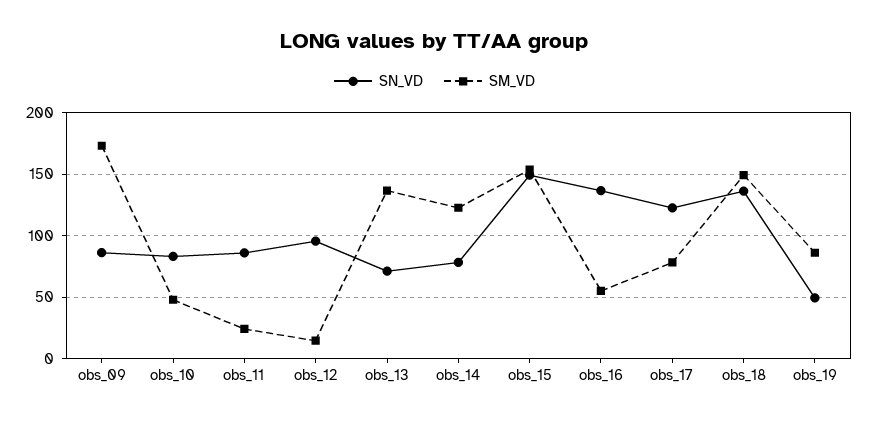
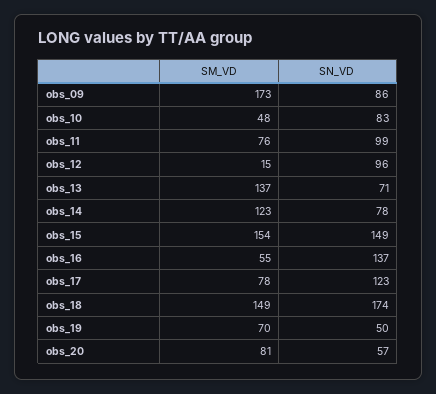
SN_VD, obs_11: 85 -> 99
SM_VD, obs_11: 25 -> 76
SN_VD, obs_18: 135 -> 174
SM_VD, obs_19: 85 -> 70
SM_VD, obs_20: none -> 81
SN_VD, obs_20: none -> 57

